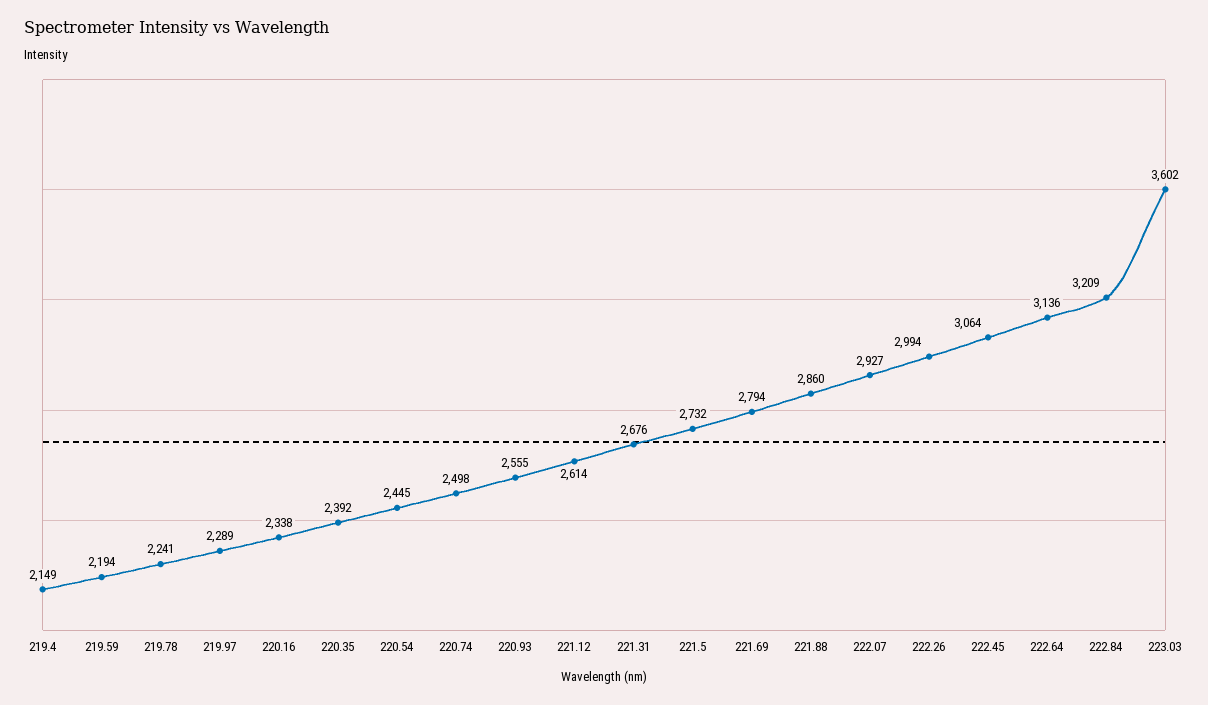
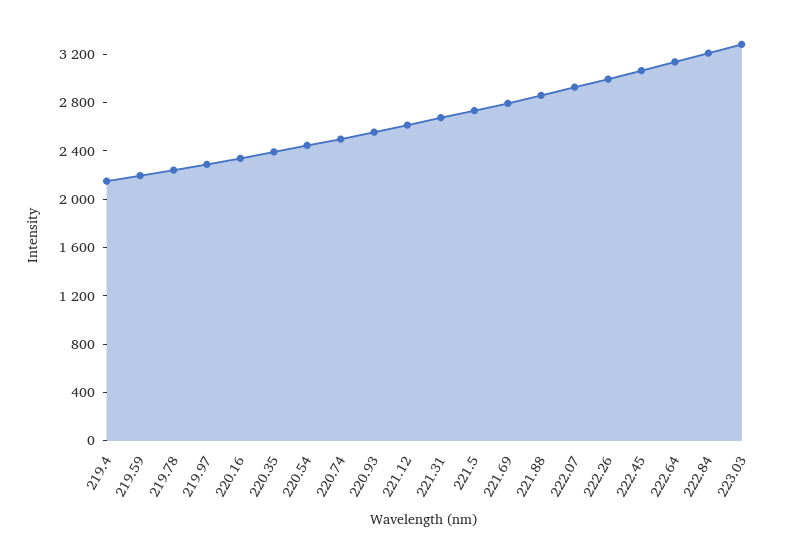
223.03: 3602 -> 3300

